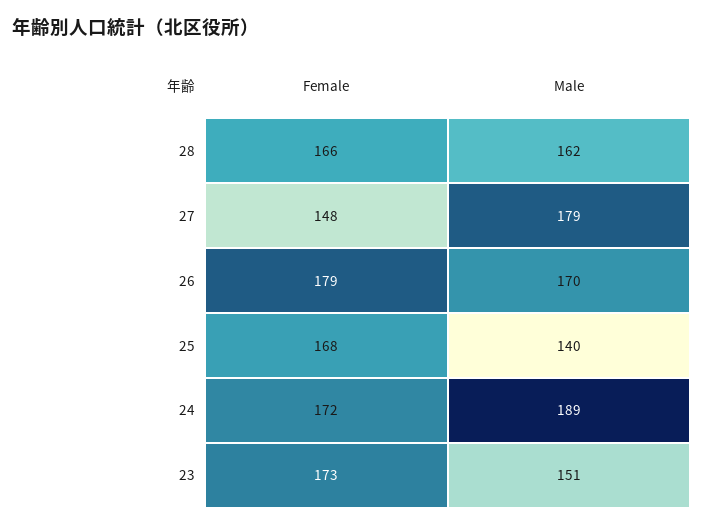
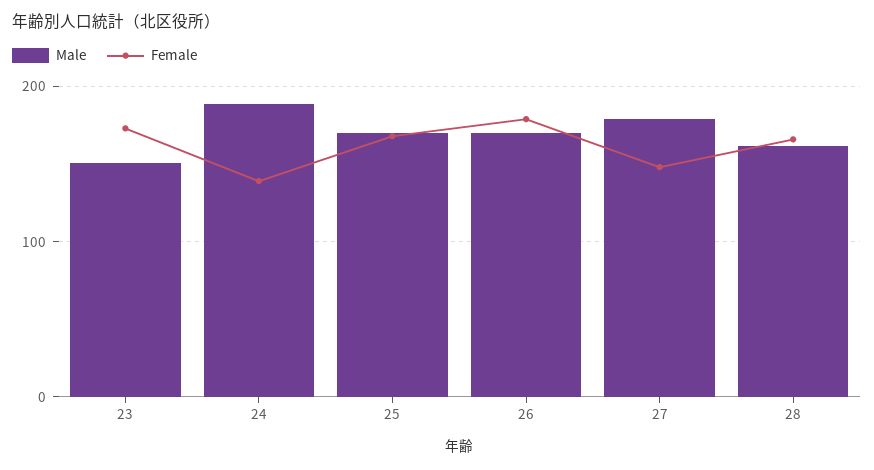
Male, 25: 140 -> 170
Female, 24: 172 -> 140

